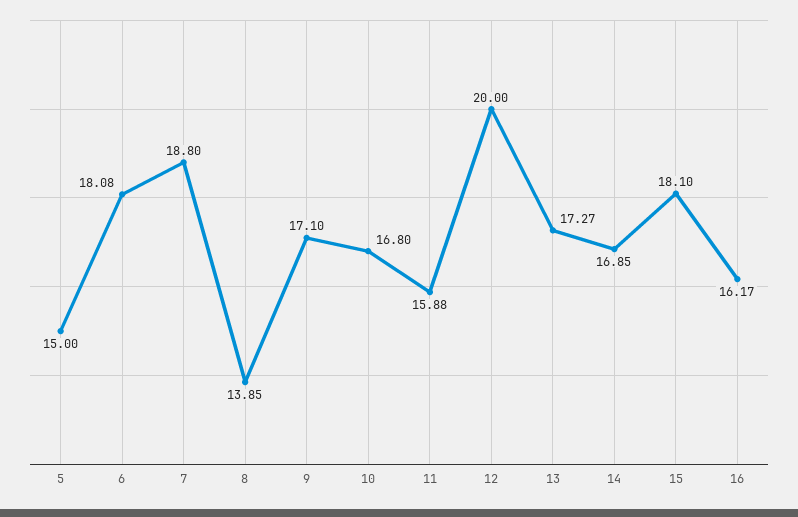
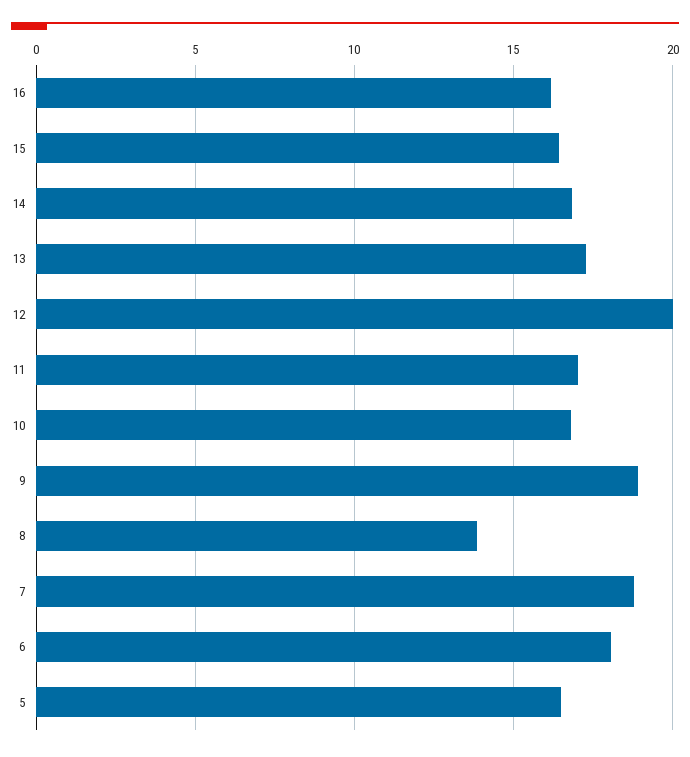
5: 15 -> 16.5
9: 17.1 -> 19
11: 15.88 -> 17
15: 18.1 -> 16.5

